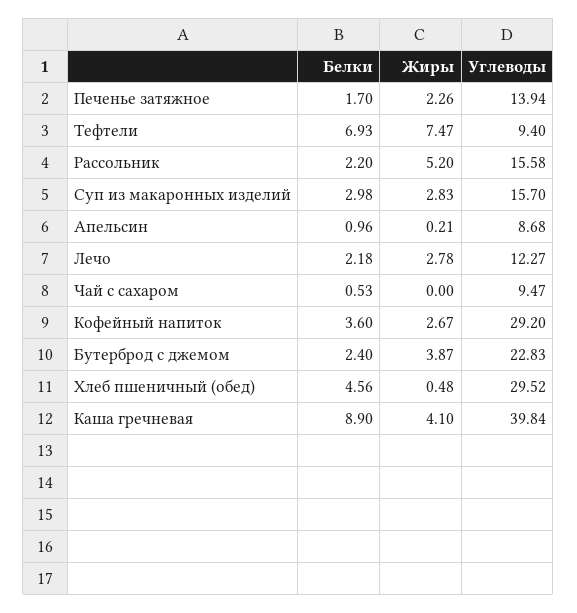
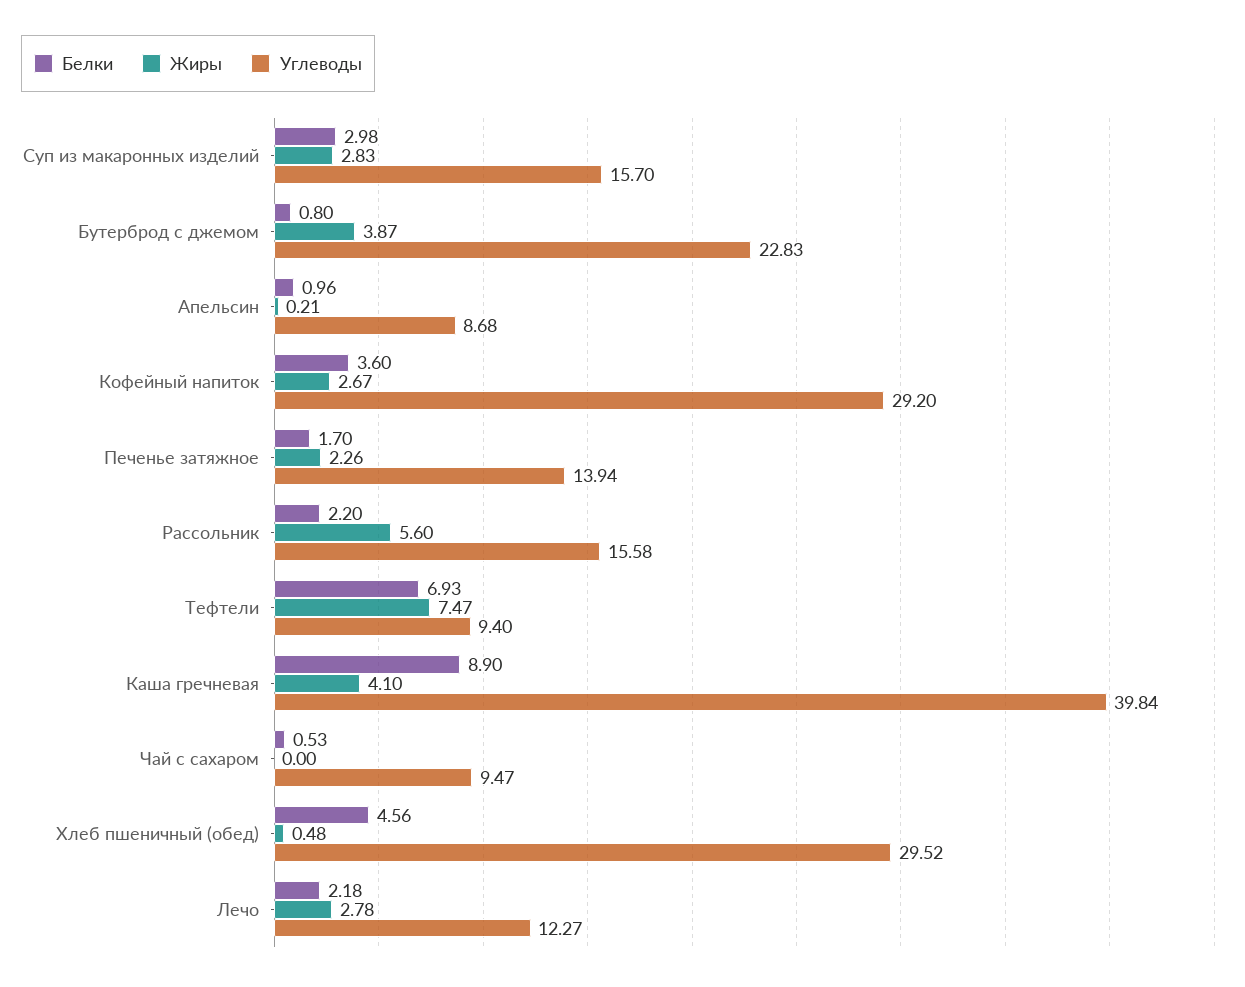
Жиры, Рассольник: 5.2 -> 5.6
Белки, Бутерброд с джемом: 2.4 -> 0.8

